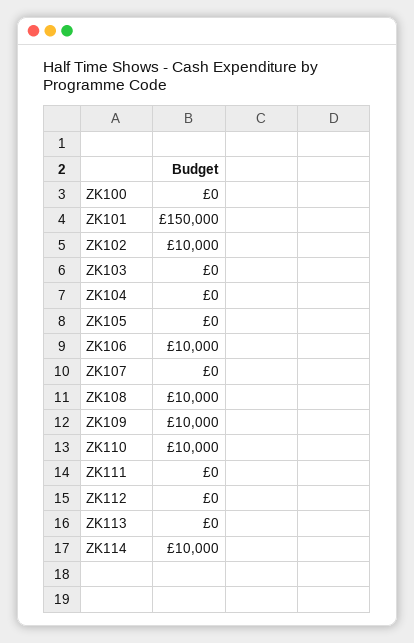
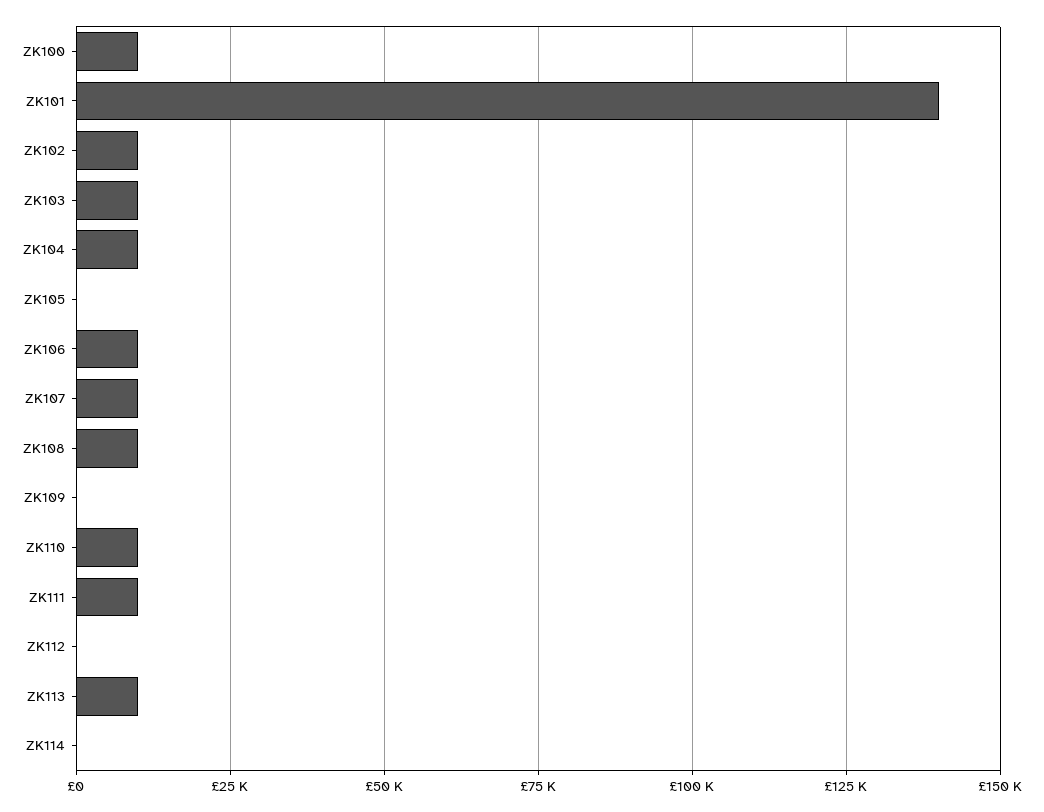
ZK100: 0 -> 10000
ZK101: 150000 -> 140000
ZK103: 0 -> 10000
ZK104: 0 -> 10000
ZK107: 0 -> 10000
ZK109: 10000 -> 0
ZK111: 0 -> 10000
ZK113: 0 -> 10000
ZK114: 10000 -> 0

